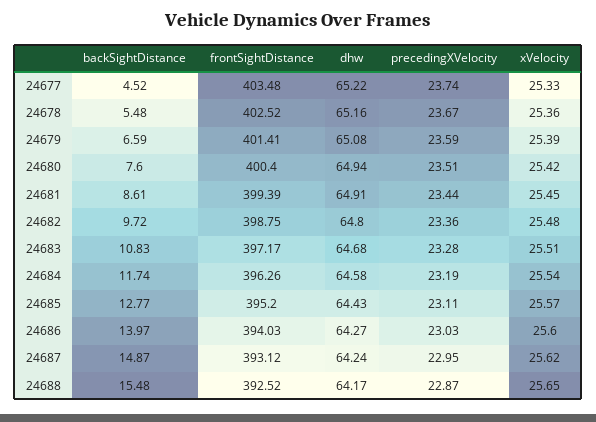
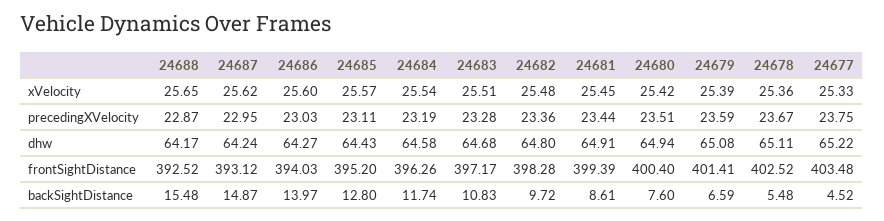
precedingXVelocity, 24677: 23.74 -> 23.75
dhw, 24678: 65.16 -> 65.11
frontSightDistance, 24682: 398.75 -> 398.28
backSightDistance, 24685: 12.77 -> 12.8

